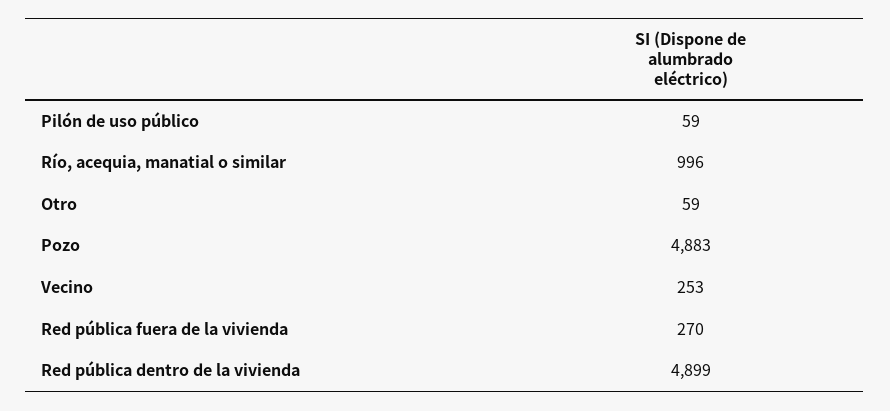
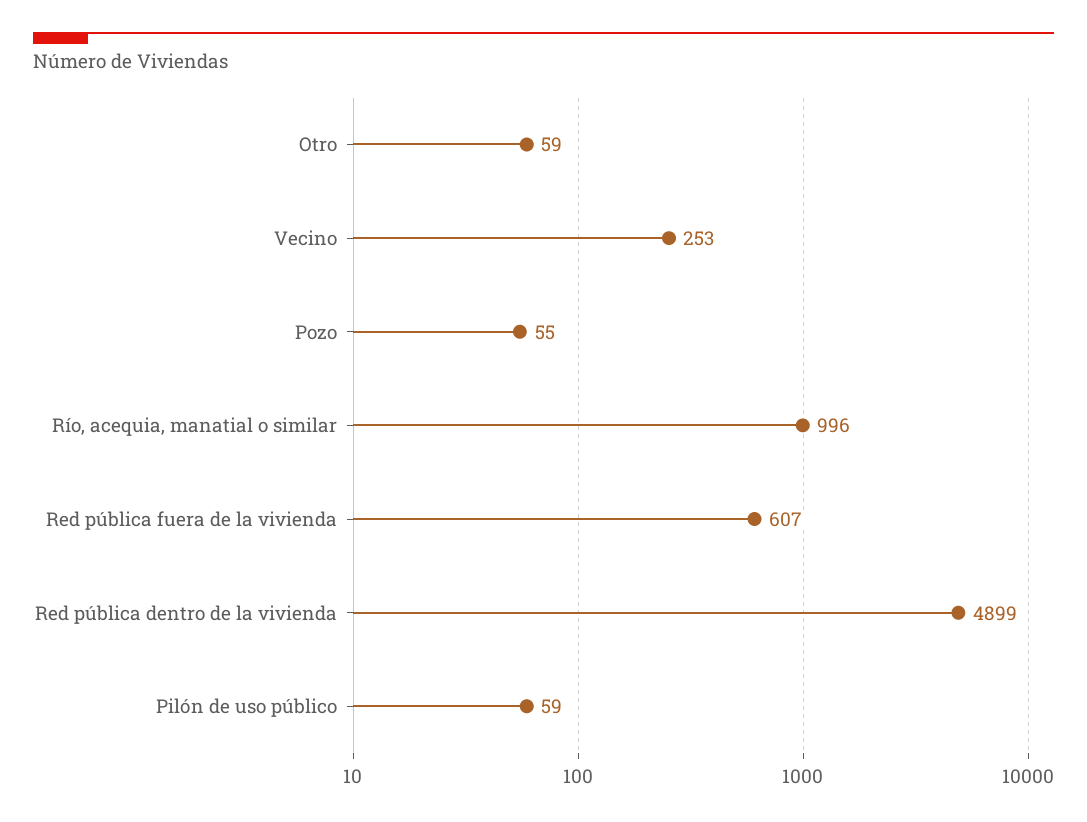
Pozo: 4883 -> 55
Red pública fuera de la vivienda: 270 -> 607

